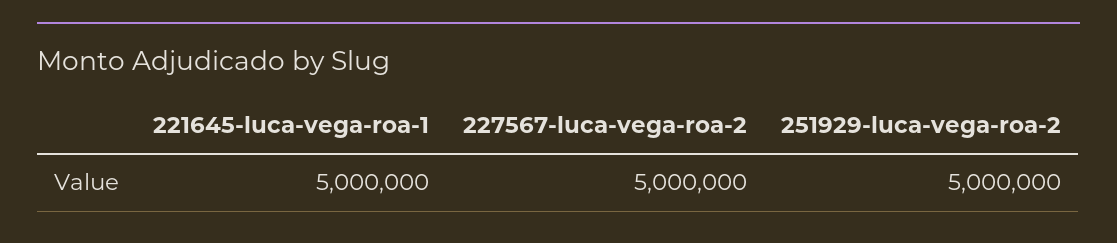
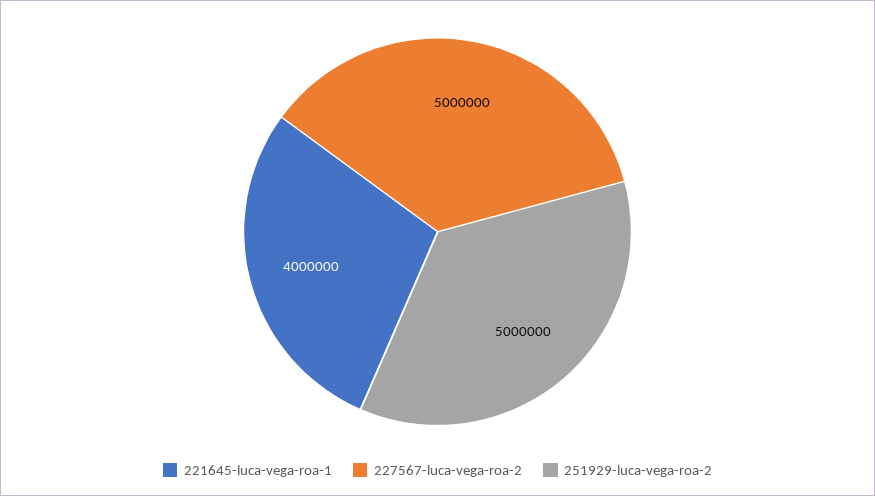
221645-luca-vega-roa-1: 5000000 -> 4000000

